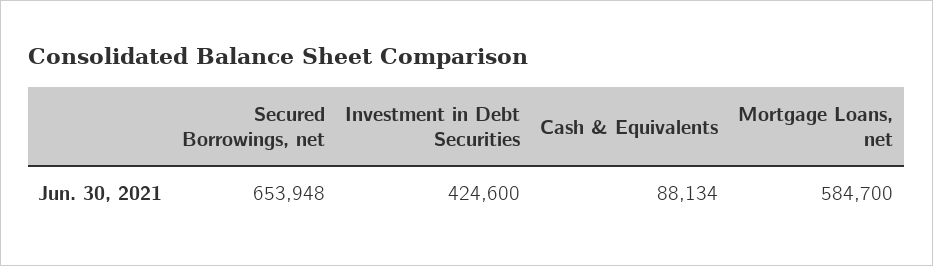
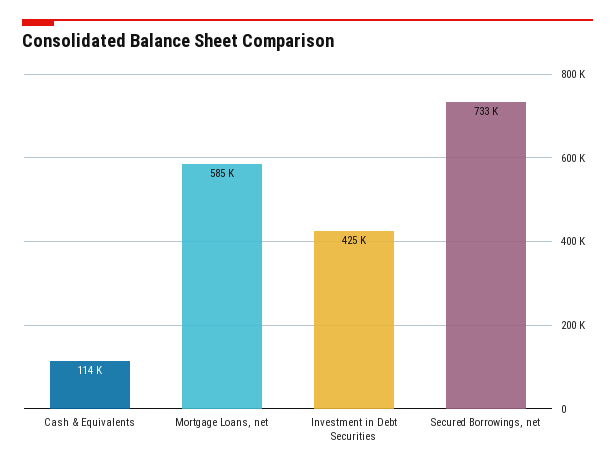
Secured Borrowings, net: 653948 -> 733000
Cash & Equivalents: 88134 -> 114000

